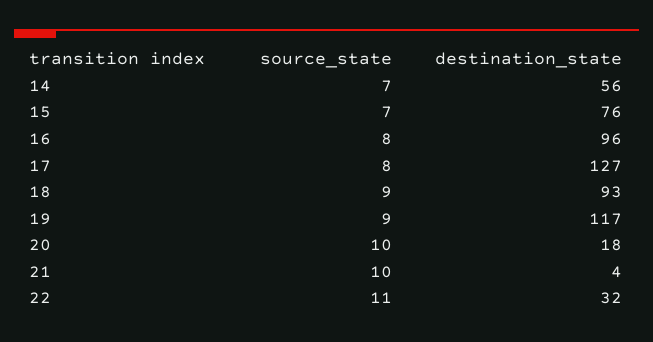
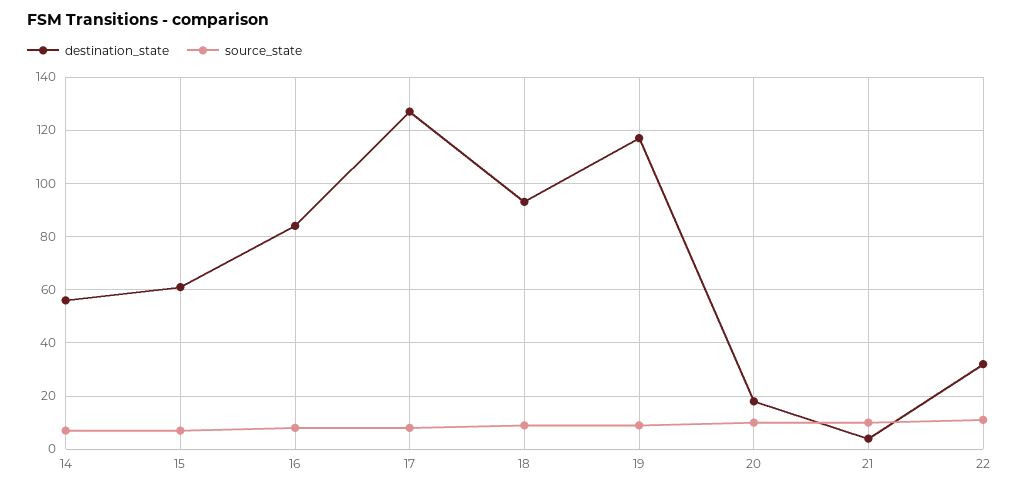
destination_state, 15: 76 -> 60
destination_state, 16: 96 -> 85

